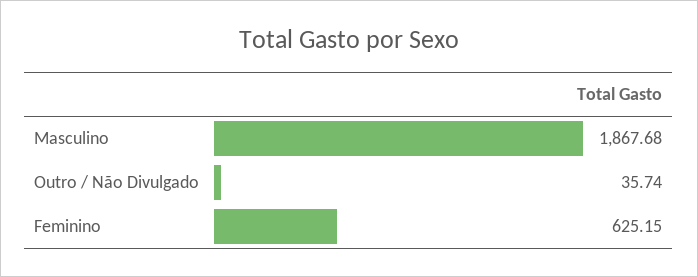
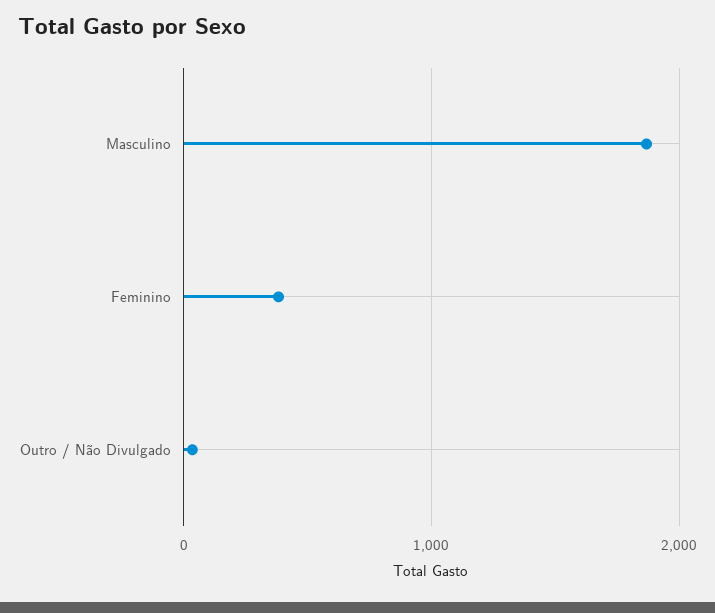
Feminino: 625.15 -> 400

